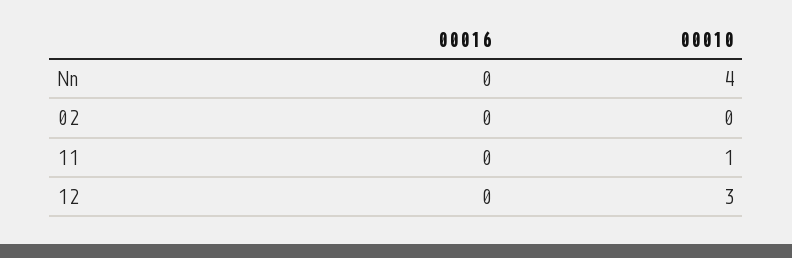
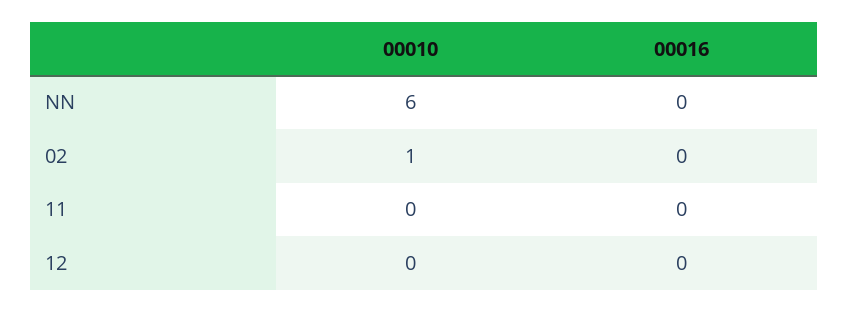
00010, Nn: 4 -> 6
00010, 02: 0 -> 1
00010, 11: 1 -> 0
00010, 12: 3 -> 0

